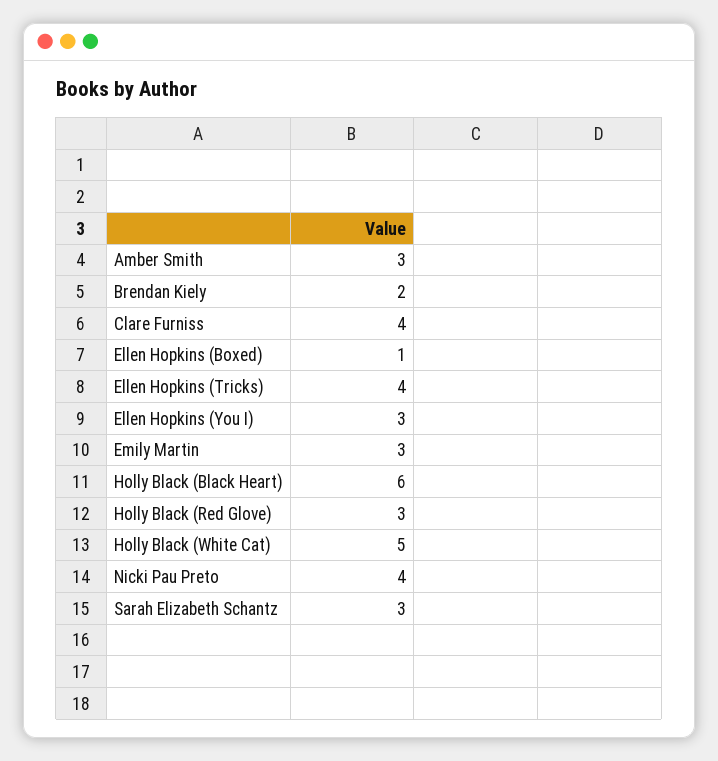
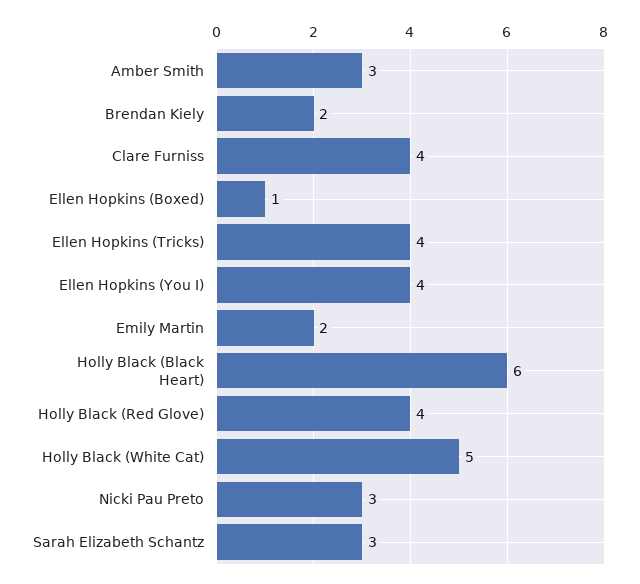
Ellen Hopkins (You I): 3 -> 4
Emily Martin: 3 -> 2
Holly Black (Red Glove): 3 -> 4
Nicki Pau Preto: 4 -> 3

